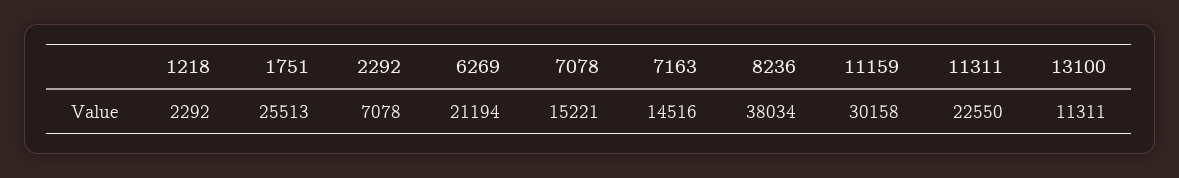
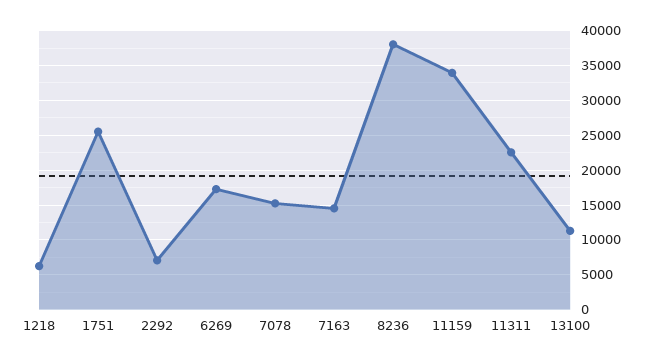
1218: 2292 -> 6000
6269: 21194 -> 17000
11159: 30158 -> 34000

